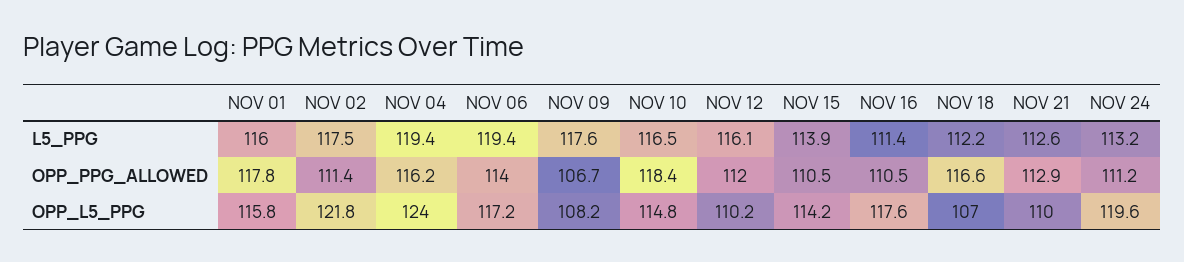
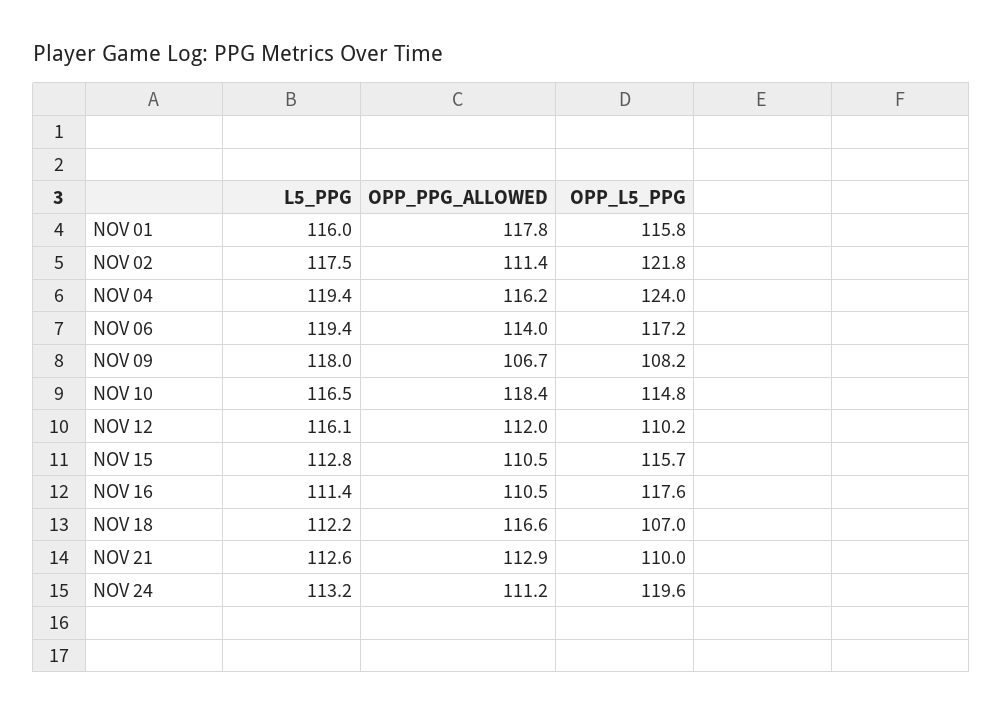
NOV 09, L5_PPG: 117.6 -> 118
NOV 15, L5_PPG: 113.9 -> 112.8
NOV 15, OPP_L5_PPG: 114.2 -> 115.7

